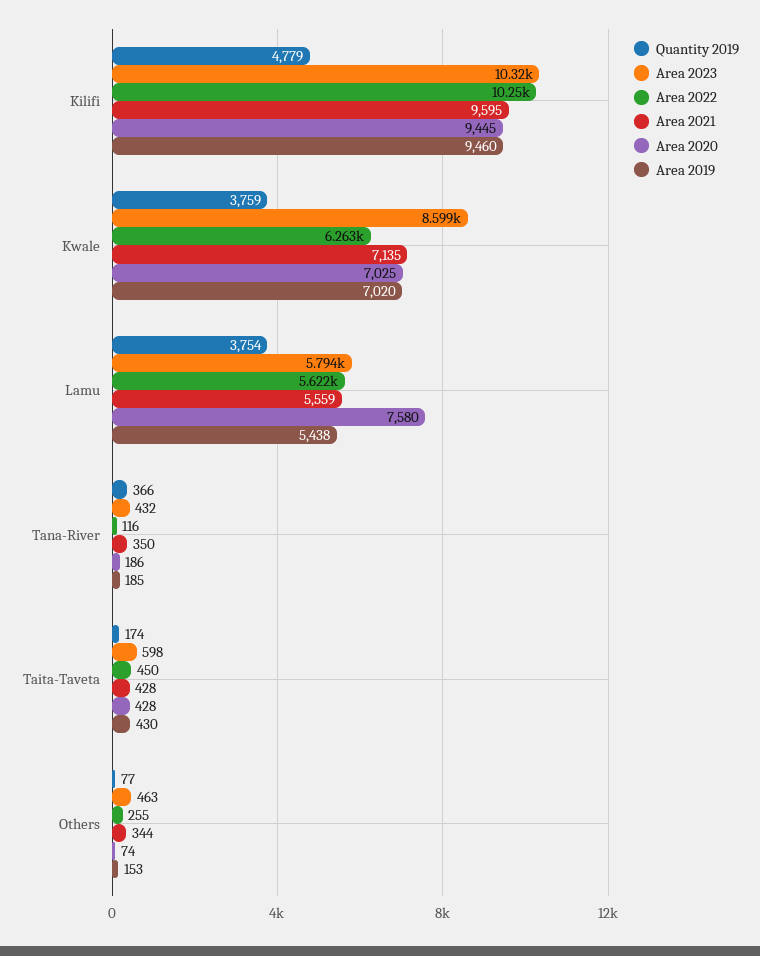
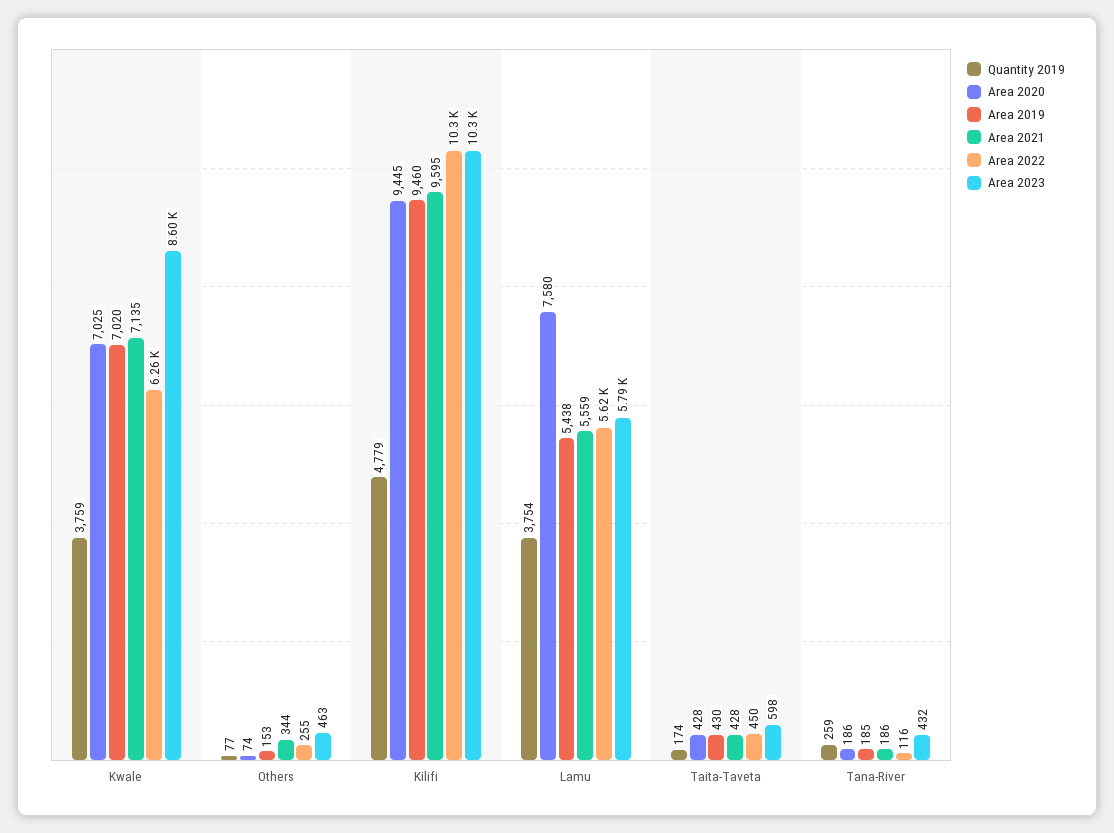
Quantity 2019, Tana-River: 366 -> 259
Area 2021, Tana-River: 350 -> 186

